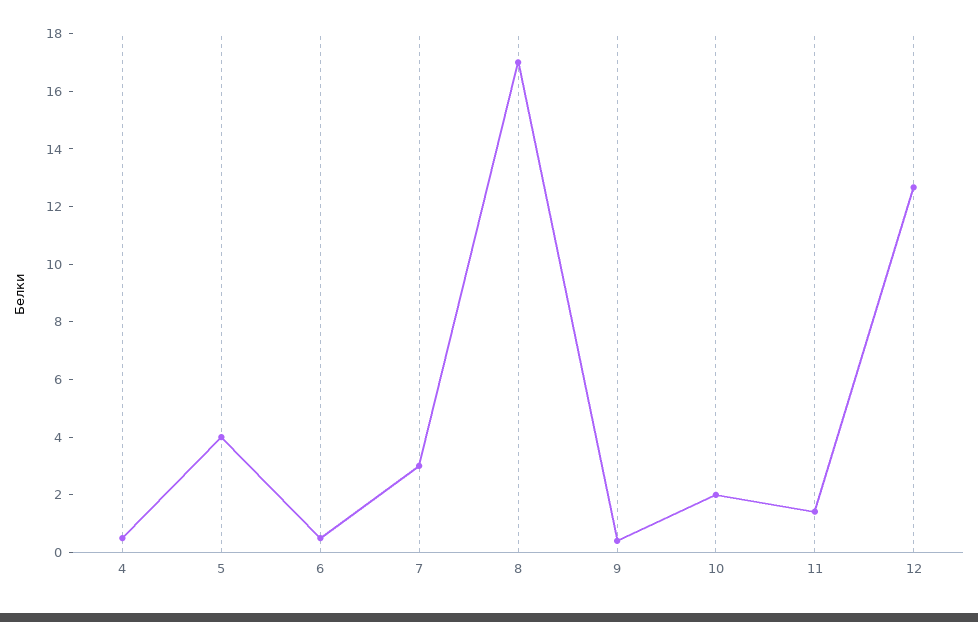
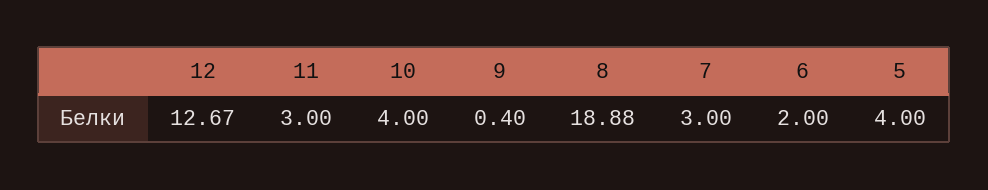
4: 0.5 -> none
6: 0.5 -> 2
8: 17 -> 18.88
10: 2 -> 4
11: 1.5 -> 3

